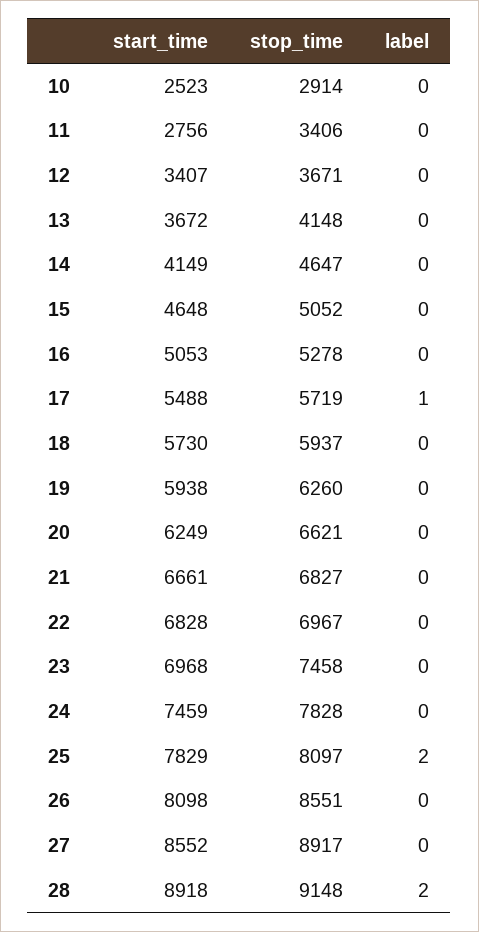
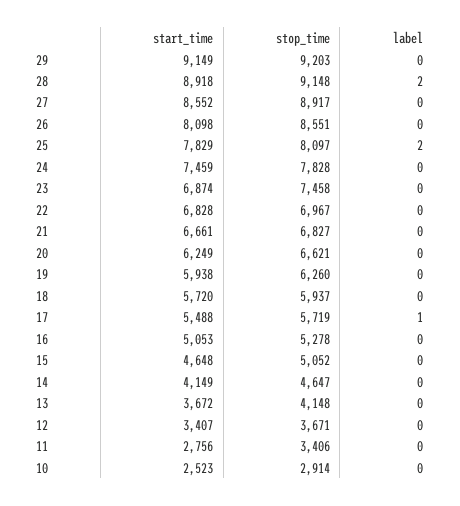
start_time, 18: 5730 -> 5720
start_time, 23: 6968 -> 6874
start_time, 29: none -> 9149
stop_time, 29: none -> 9203
label, 29: none -> 0

